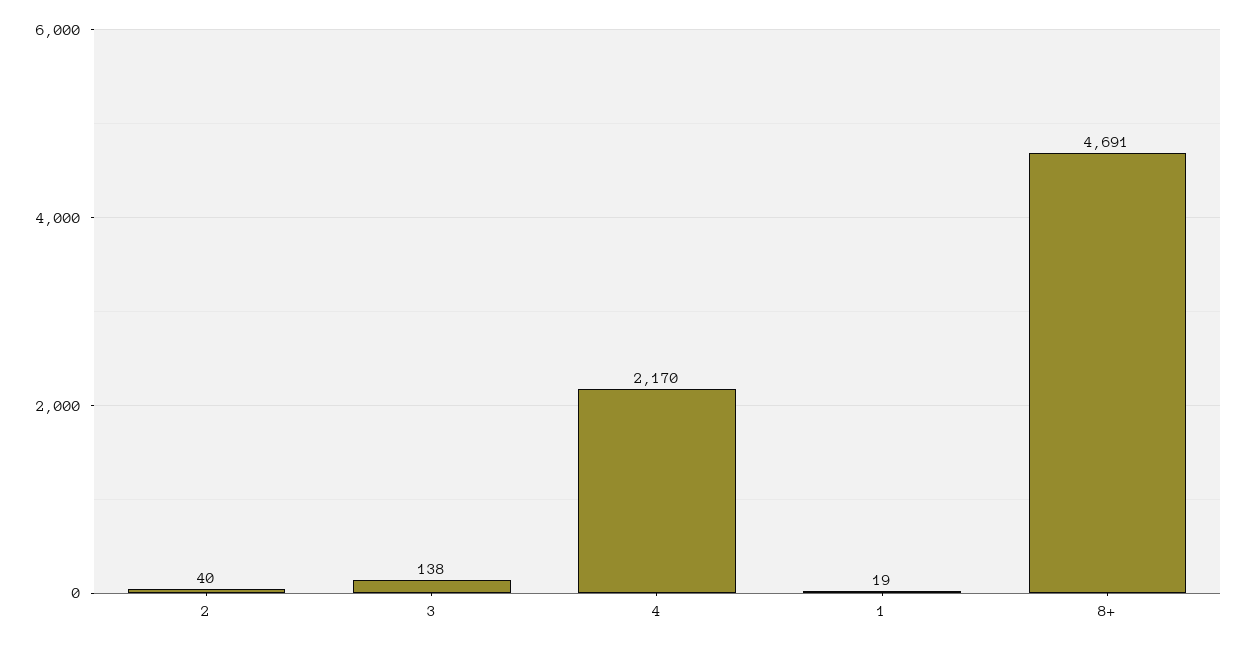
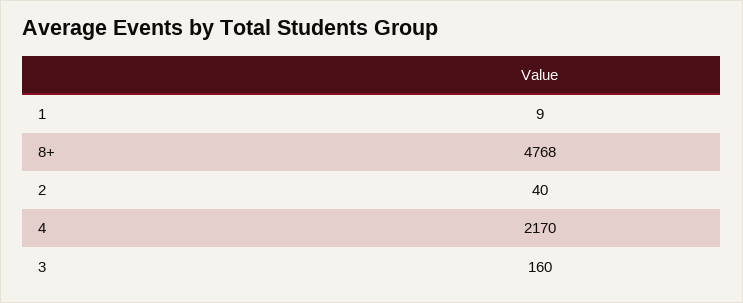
3: 138 -> 160
1: 19 -> 9
8+: 4691 -> 4768

